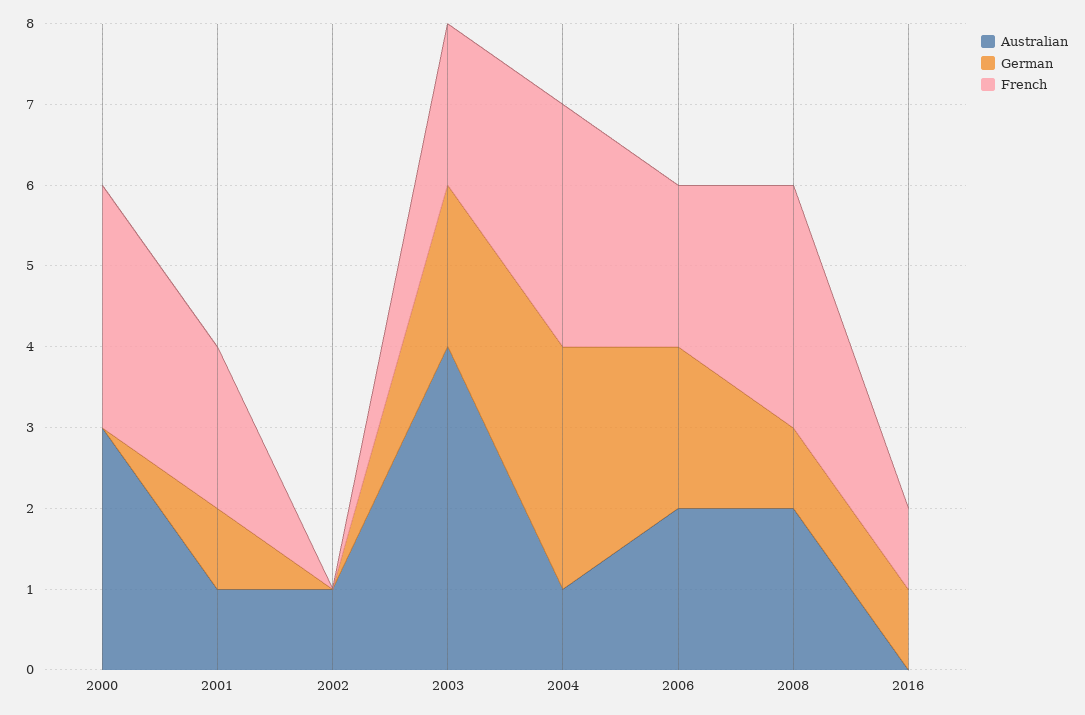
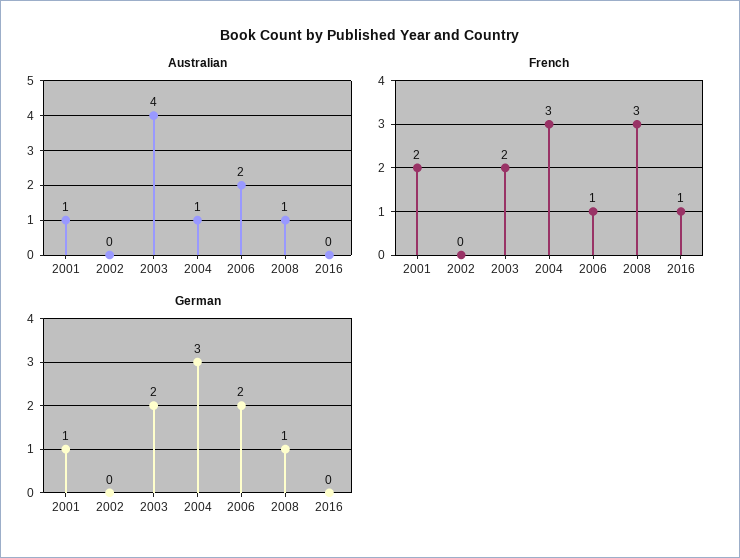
Australian, 2000: 3 -> none
German, 2000: 0 -> none
French, 2000: 3 -> none
Australian, 2002: 1 -> 0
French, 2006: 2 -> 1
Australian, 2008: 2 -> 1
German, 2016: 1 -> 0

